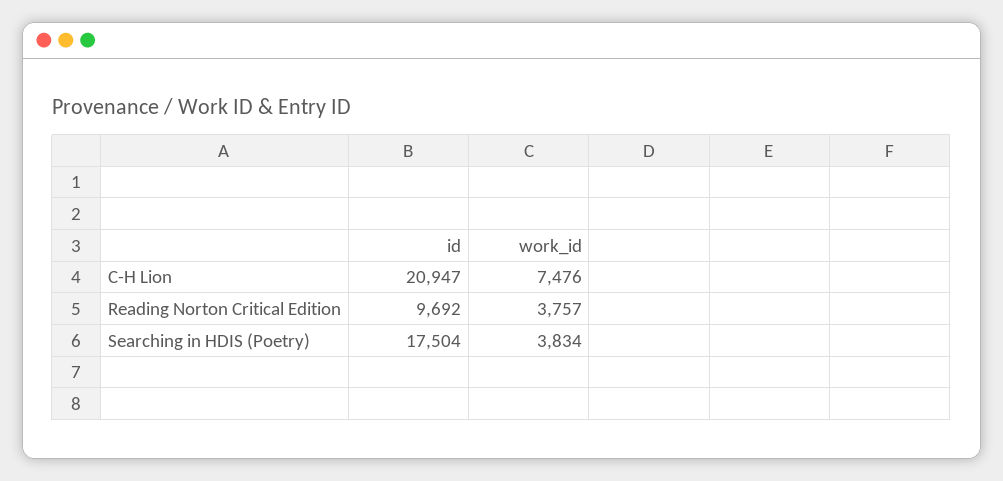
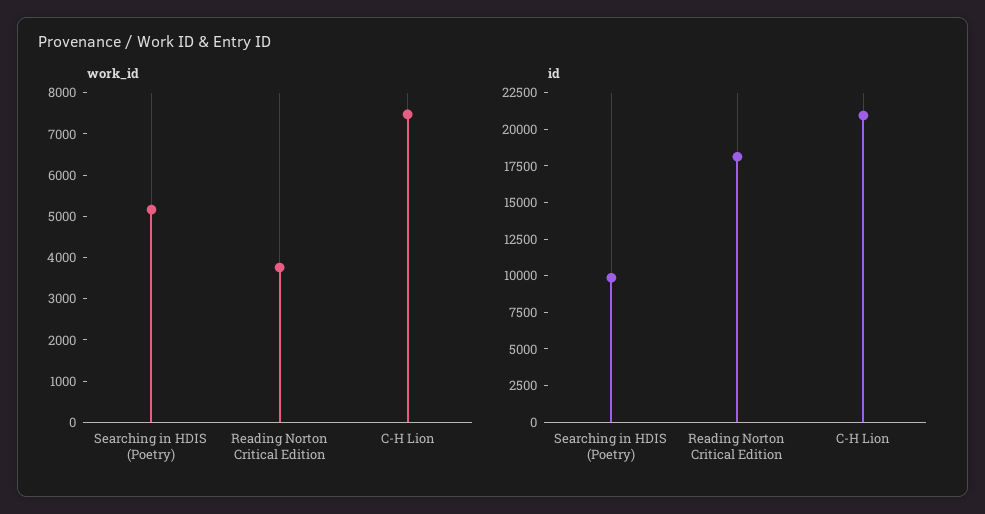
id, Reading Norton Critical Edition: 9692 -> 17500
id, Searching in HDIS (Poetry): 17504 -> 10000
work_id, Searching in HDIS (Poetry): 3834 -> 5200

